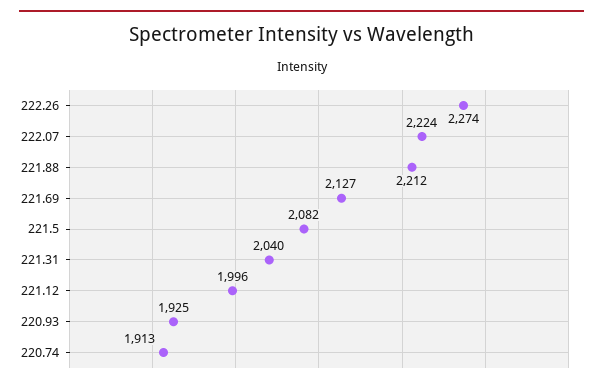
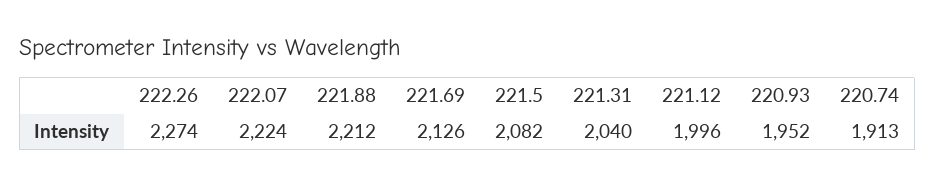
221.69: 2127 -> 2126
220.93: 1925 -> 1952

